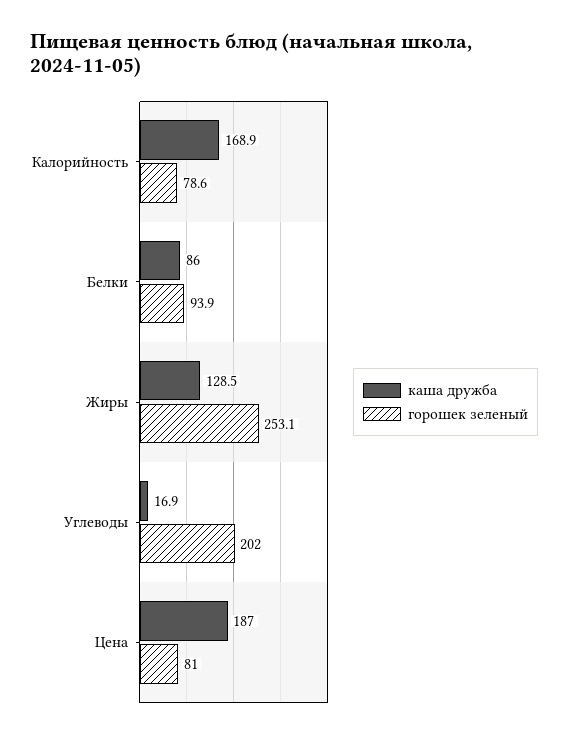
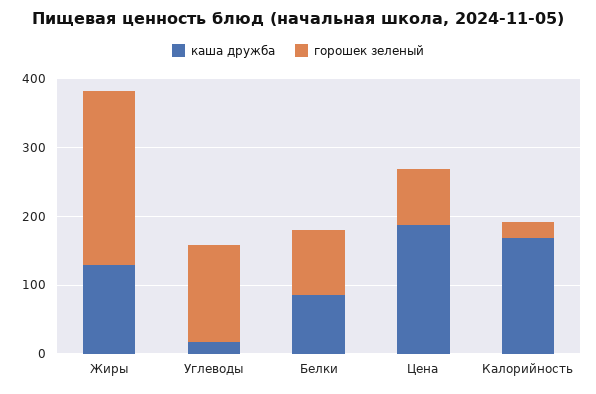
горошек зеленый, Калорийность: 78.6 -> 20
горошек зеленый, Углеводы: 202 -> 140

